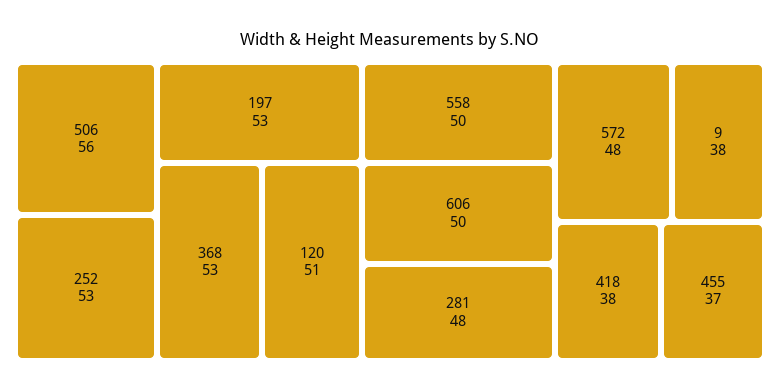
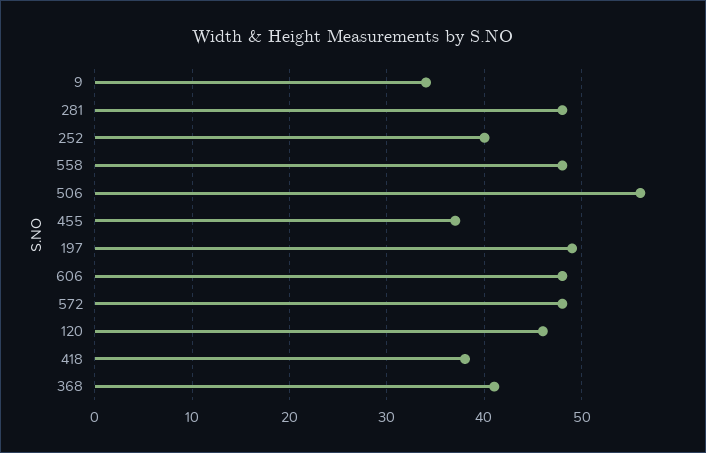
252: 53 -> 40
197: 53 -> 49
368: 53 -> 41
120: 51 -> 46
558: 50 -> 48
606: 50 -> 48
9: 38 -> 34

